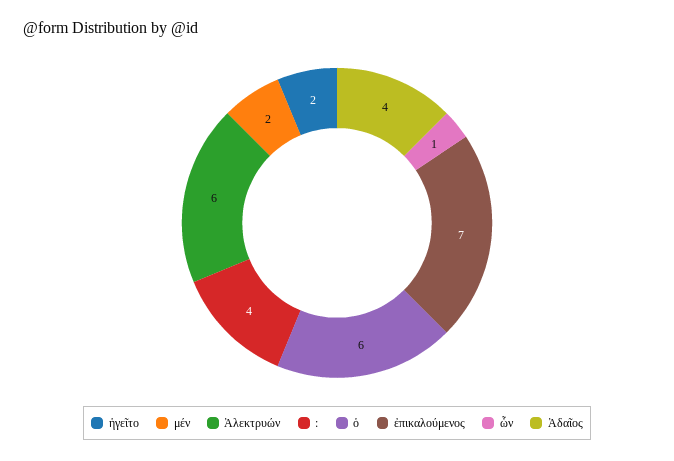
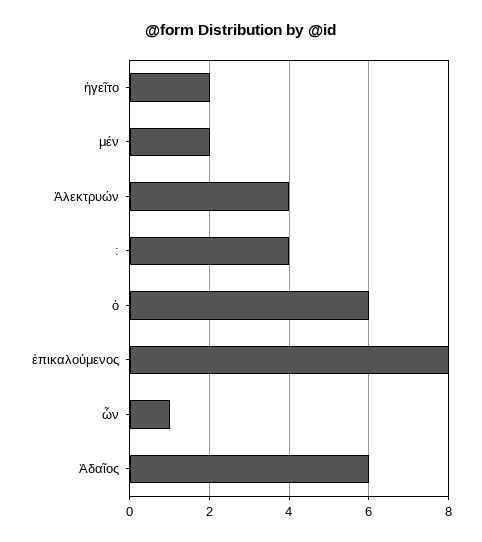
Ἀλεκτρυών: 6 -> 4
ἐπικαλούμενος: 7 -> 8
Ἀδαῖος: 4 -> 6

